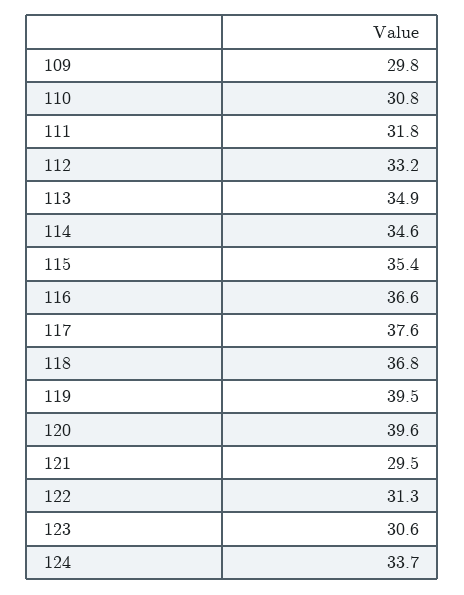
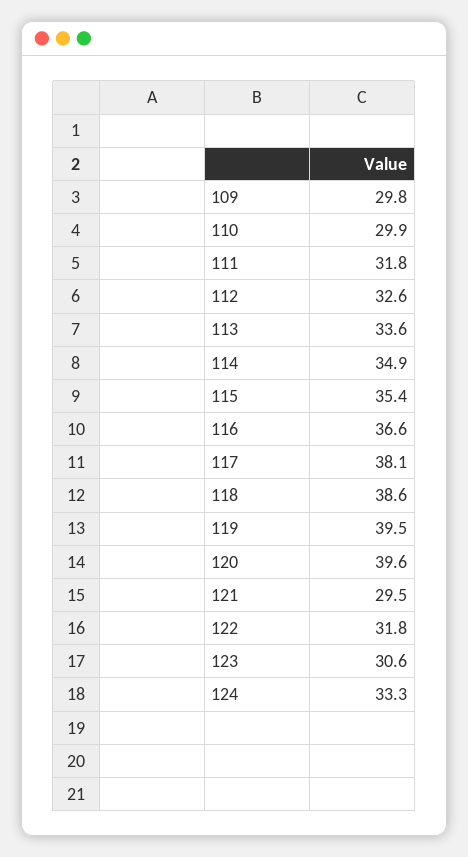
110: 30.8 -> 29.9
112: 33.2 -> 32.6
113: 34.9 -> 33.6
114: 34.6 -> 34.9
117: 37.6 -> 38.1
118: 36.8 -> 38.6
122: 31.3 -> 31.8
124: 33.7 -> 33.3

